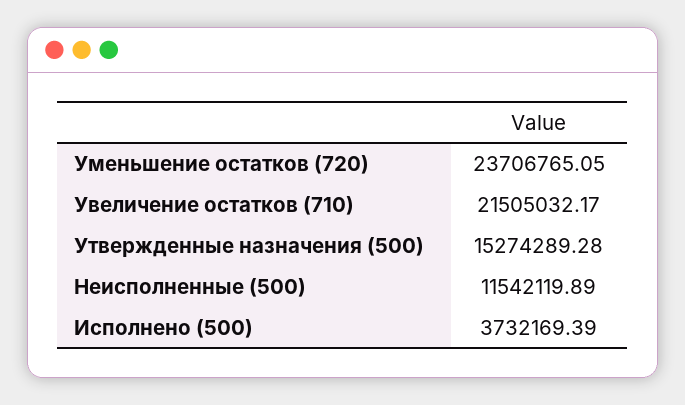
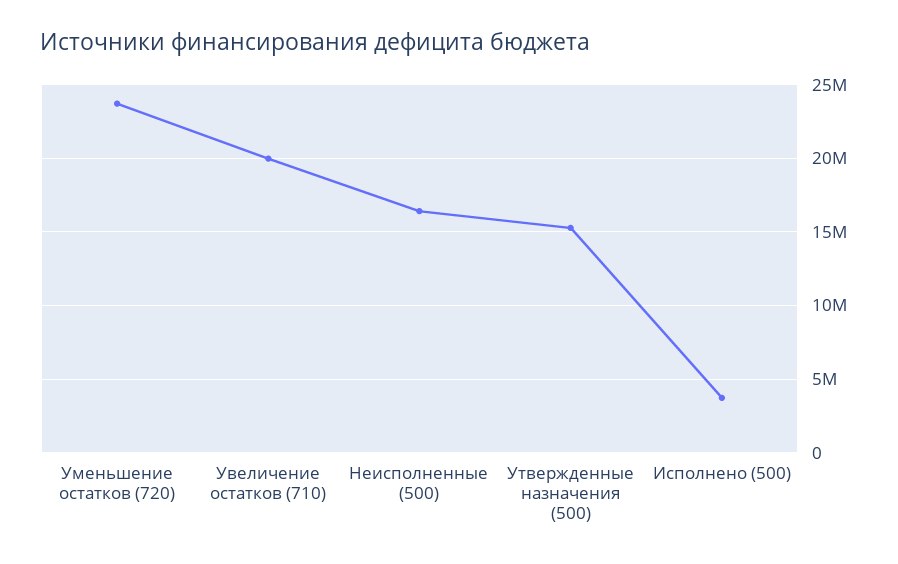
Увеличение остатков (710): 21505032.17 -> 20000000
Неисполненные (500): 11542119.89 -> 16500000

